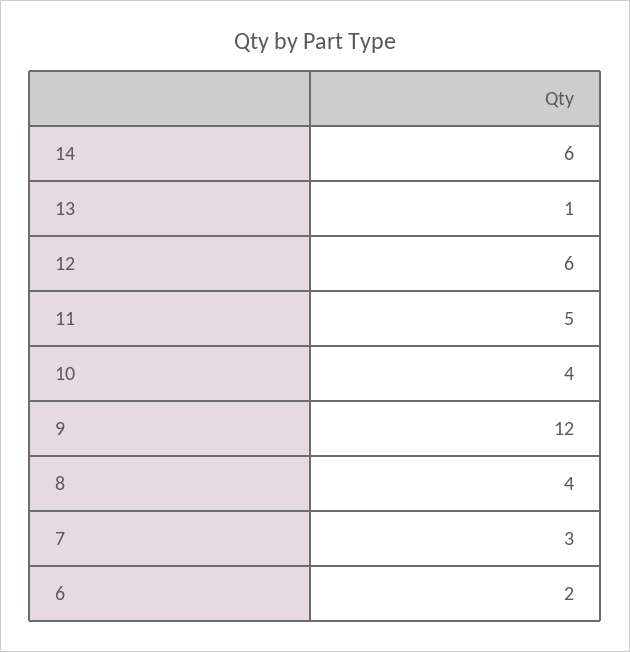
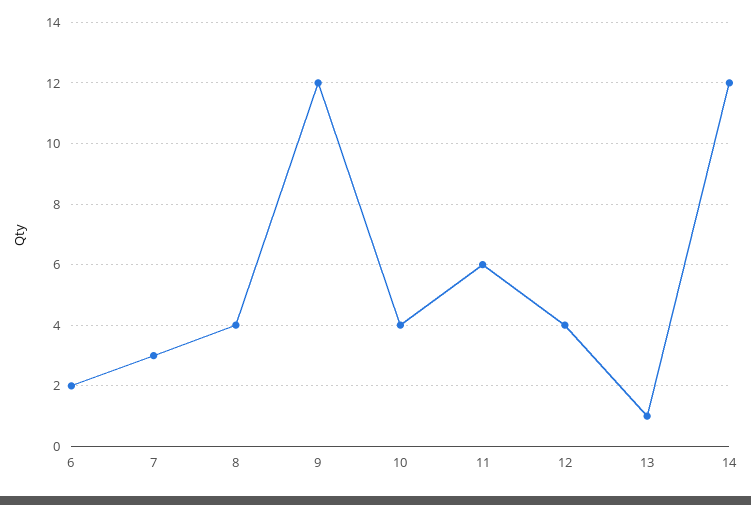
14: 6 -> 12
12: 6 -> 4
11: 5 -> 6

